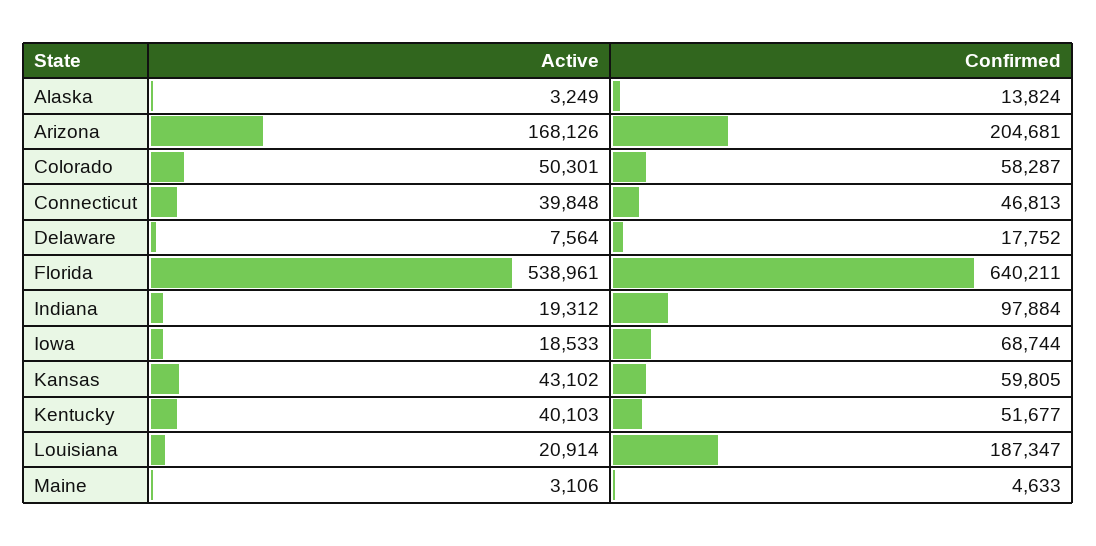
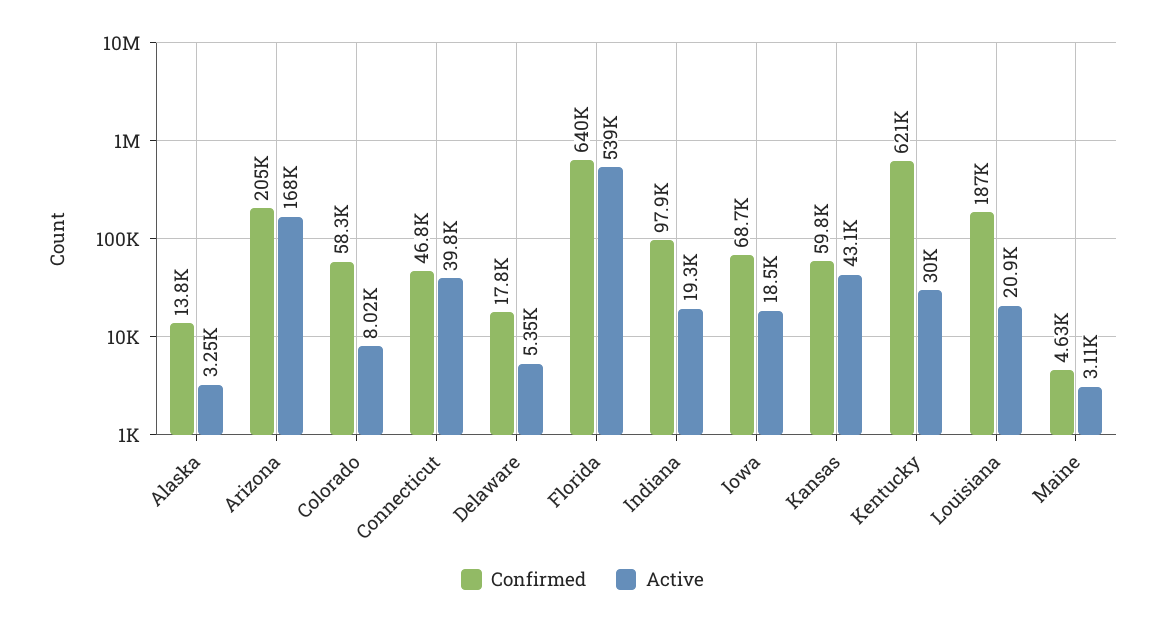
Active, Colorado: 50301 -> 8020
Active, Delaware: 7564 -> 5350
Active, Kentucky: 40103 -> 30000
Confirmed, Kentucky: 51677 -> 621000

